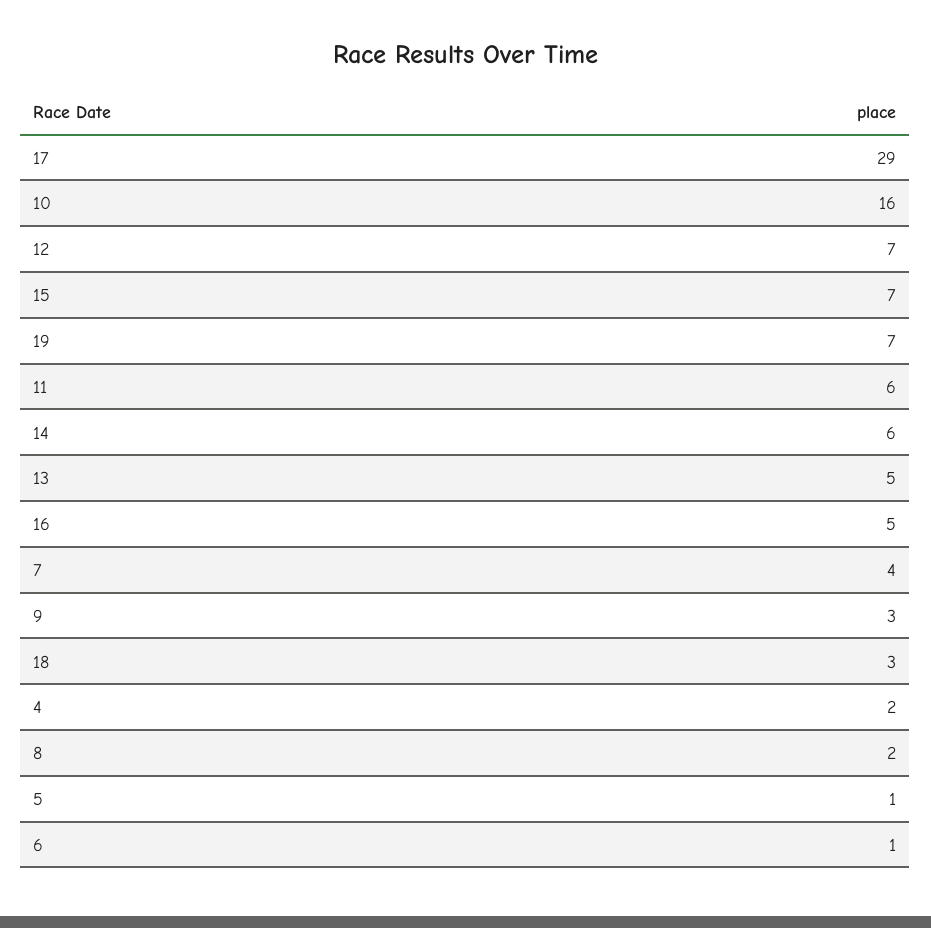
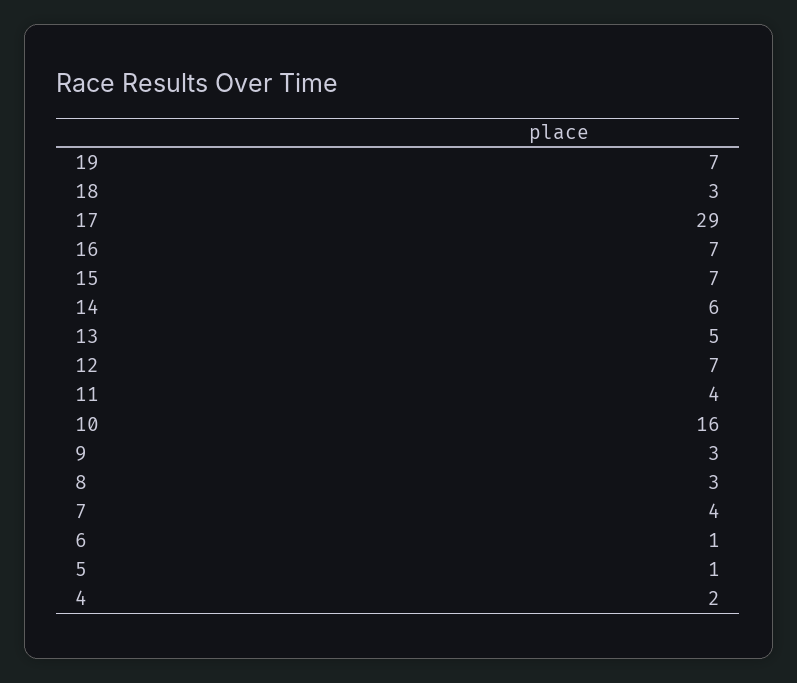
11: 6 -> 4
16: 5 -> 7
8: 2 -> 3

